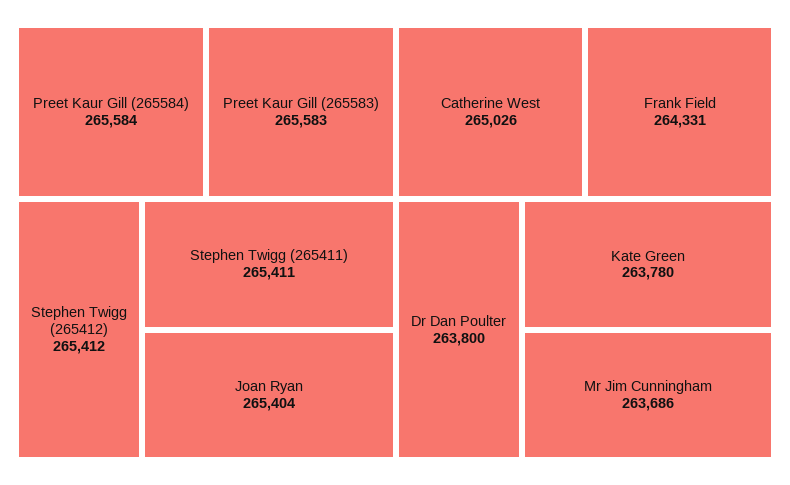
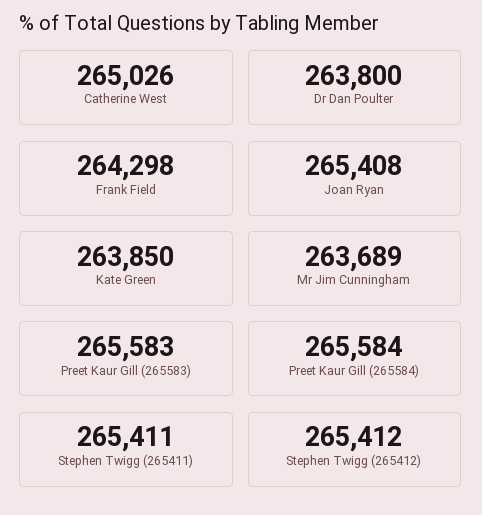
Joan Ryan: 265404 -> 265408
Frank Field: 264331 -> 264298
Kate Green: 263780 -> 263850
Mr Jim Cunningham: 263686 -> 263689

